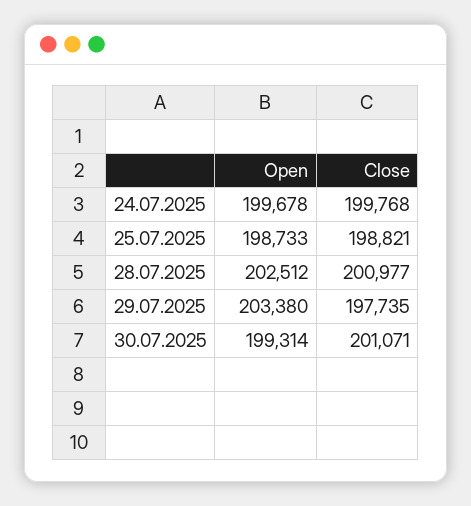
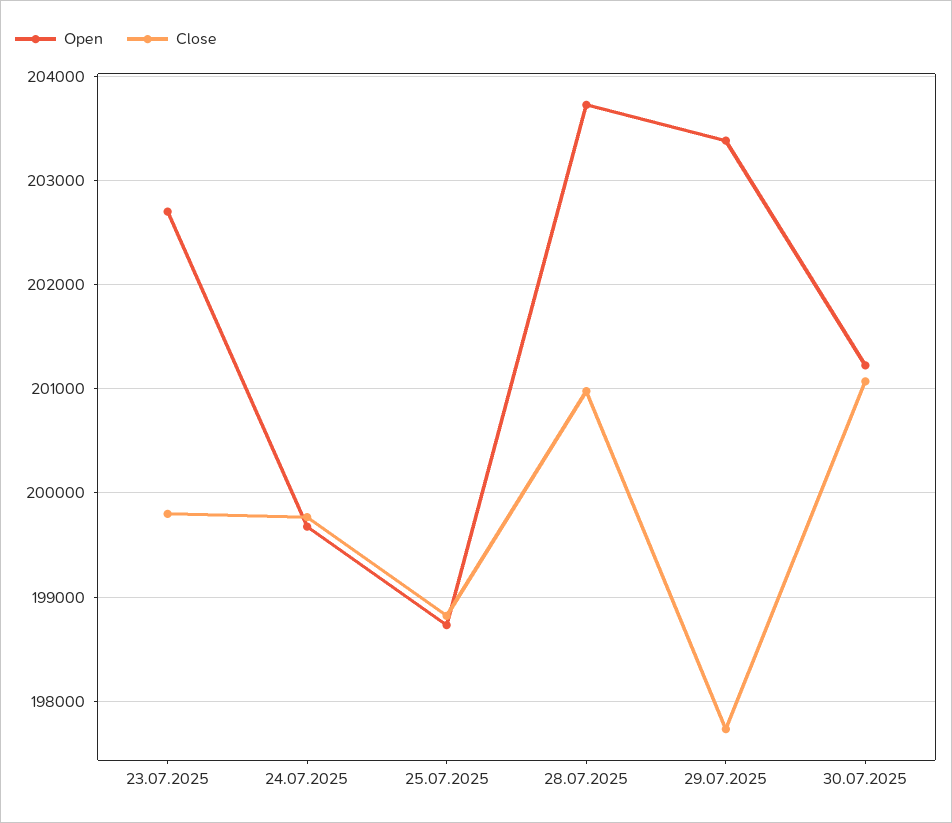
Open, 28.07.2025: 202512 -> 203700
Open, 30.07.2025: 199314 -> 201200
Open, 23.07.2025: none -> 202700
Close, 23.07.2025: none -> 199800

